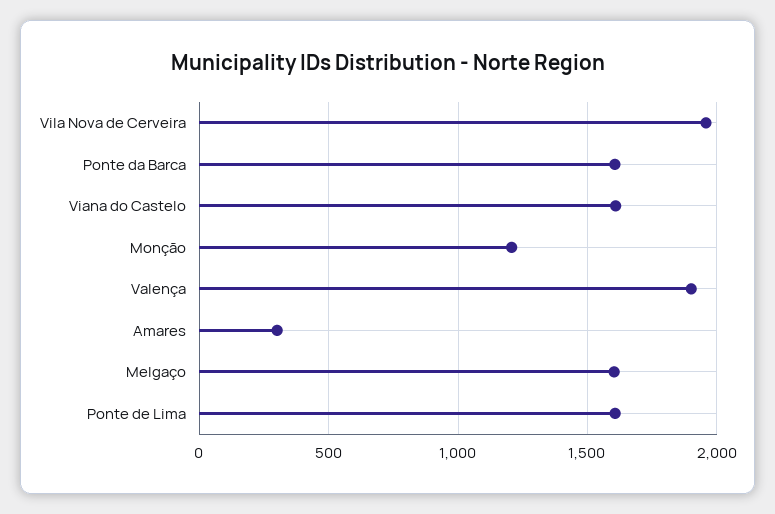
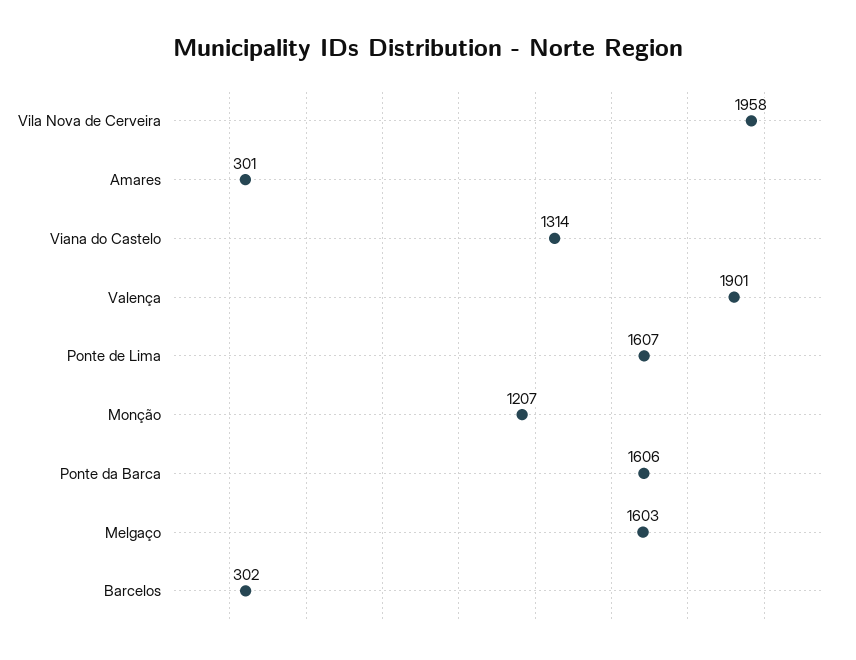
Viana do Castelo: 1600 -> 1314
Barcelos: none -> 302

